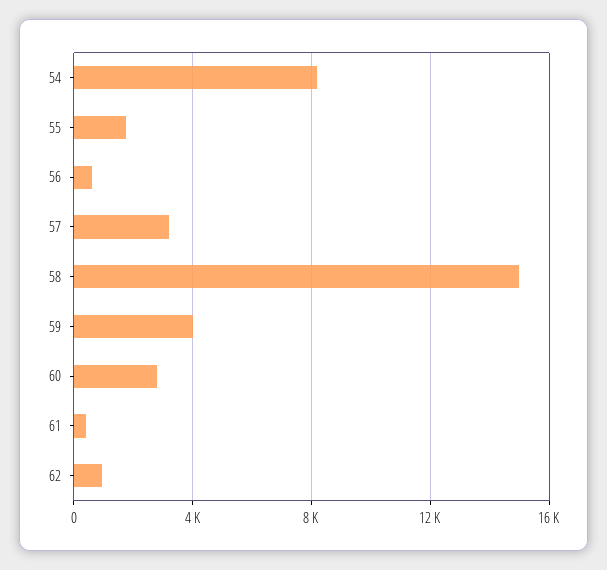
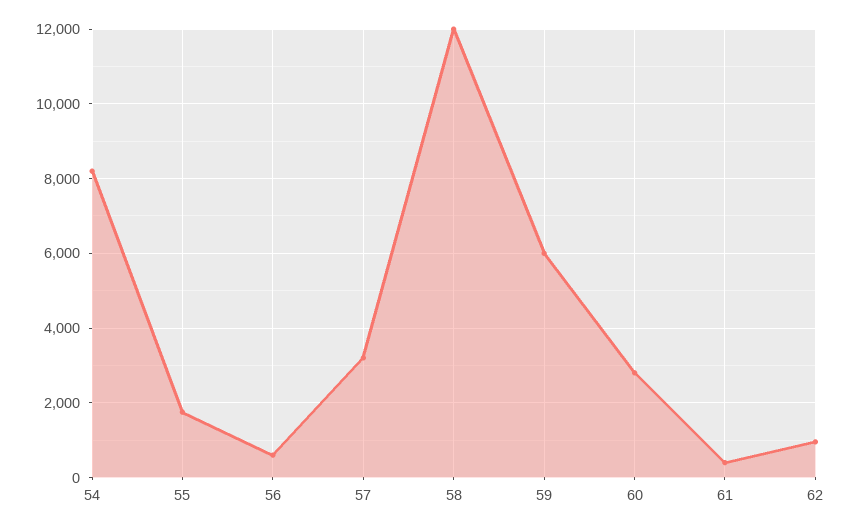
58: 15000 -> 12000
59: 4000 -> 6000

